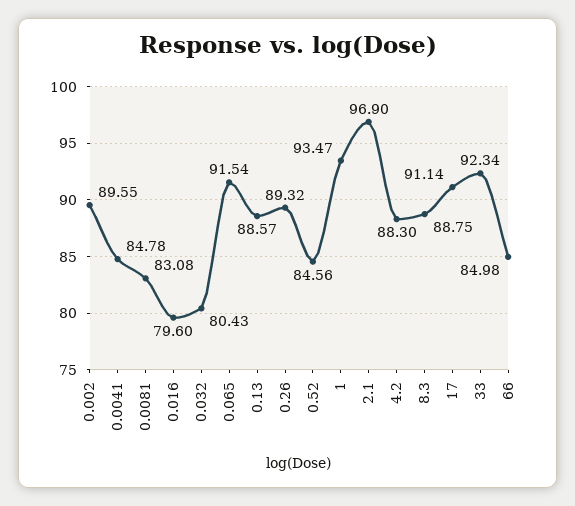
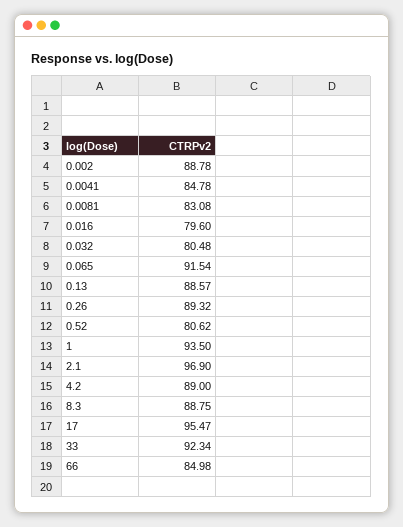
0.002: 89.55 -> 88.78
0.032: 80.43 -> 80.48
0.52: 84.56 -> 80.62
1: 93.47 -> 93.5
4.2: 88.3 -> 89
17: 91.14 -> 95.47

